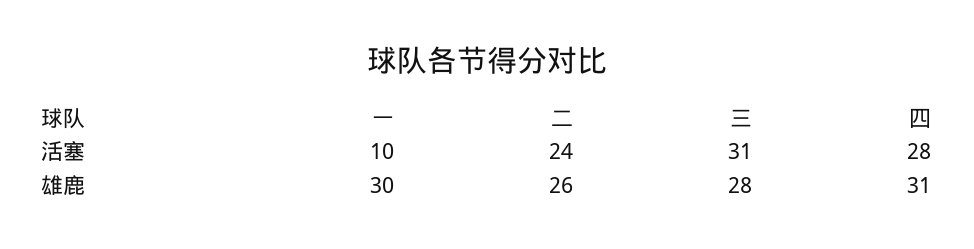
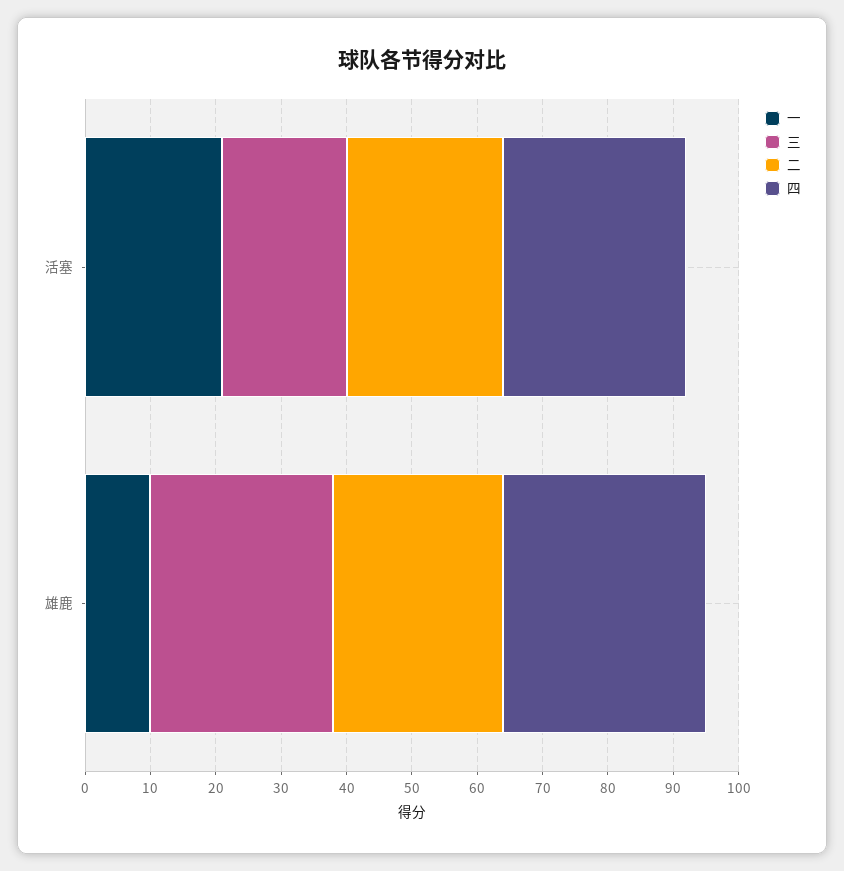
一, 活塞: 10 -> 20
三, 活塞: 31 -> 20
一, 雄鹿: 30 -> 10

